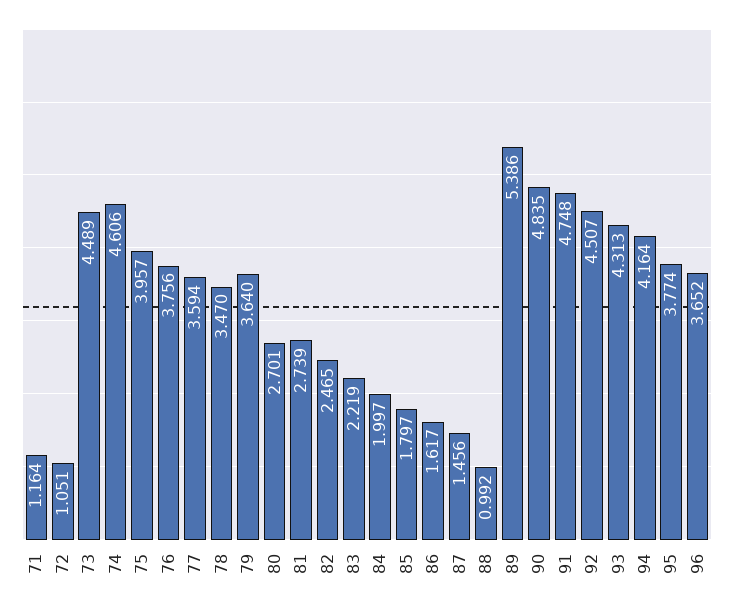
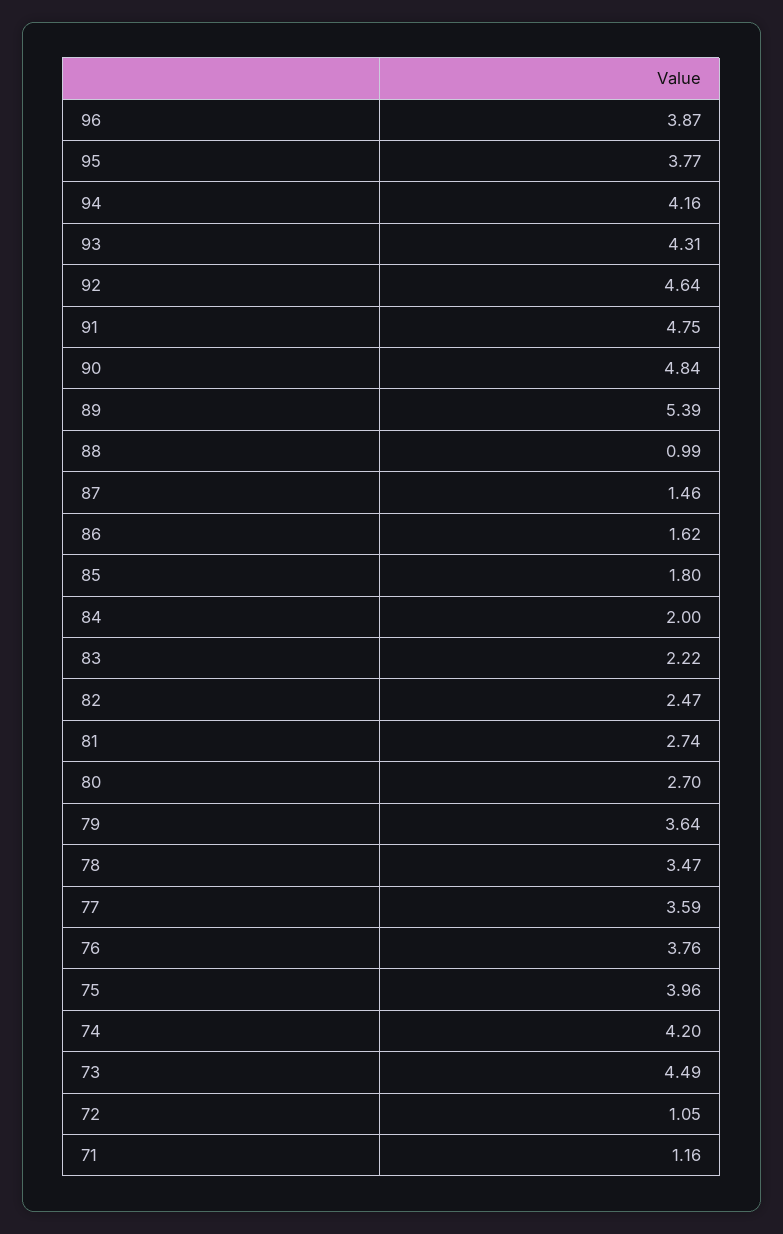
74: 4.606 -> 4.2
92: 4.507 -> 4.64
96: 3.652 -> 3.87

